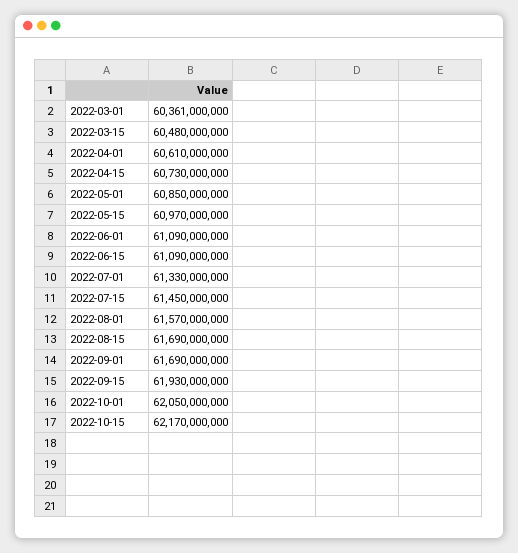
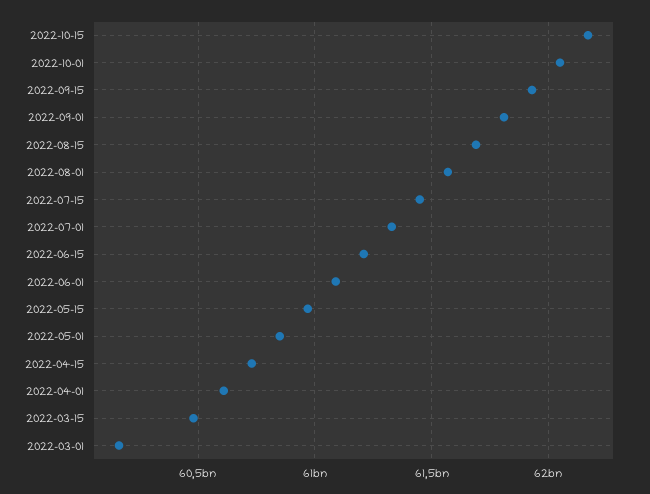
2022-03-01: 60361000000 -> 60150000000
2022-06-15: 61090000000 -> 61200000000
2022-09-01: 61690000000 -> 61800000000

